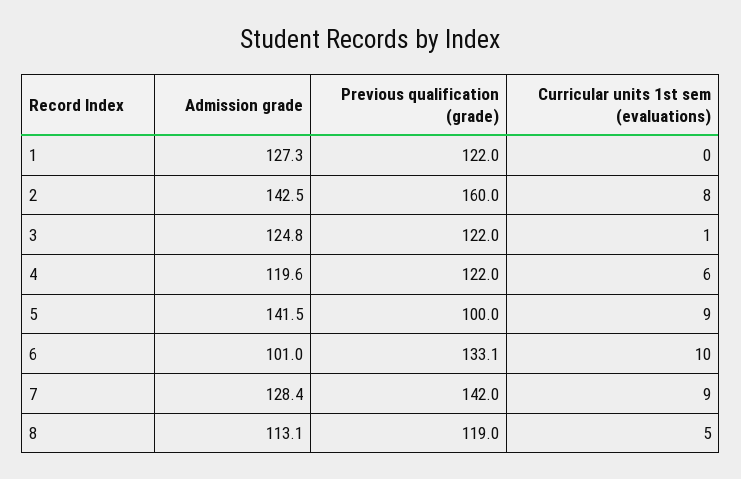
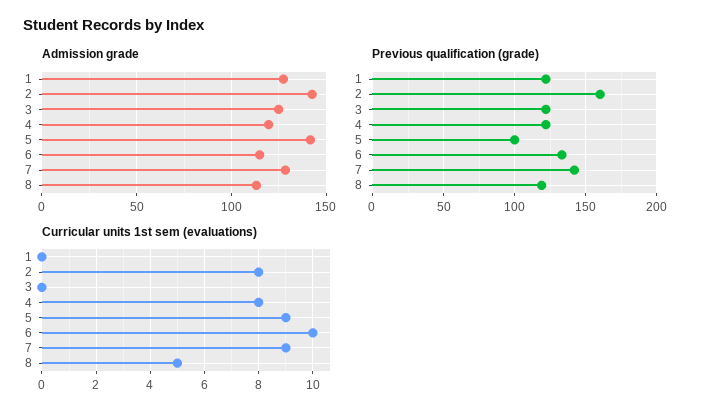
Curricular units 1st sem (evaluations), 3: 1 -> 0
Curricular units 1st sem (evaluations), 4: 6 -> 8
Admission grade, 6: 101 -> 115

